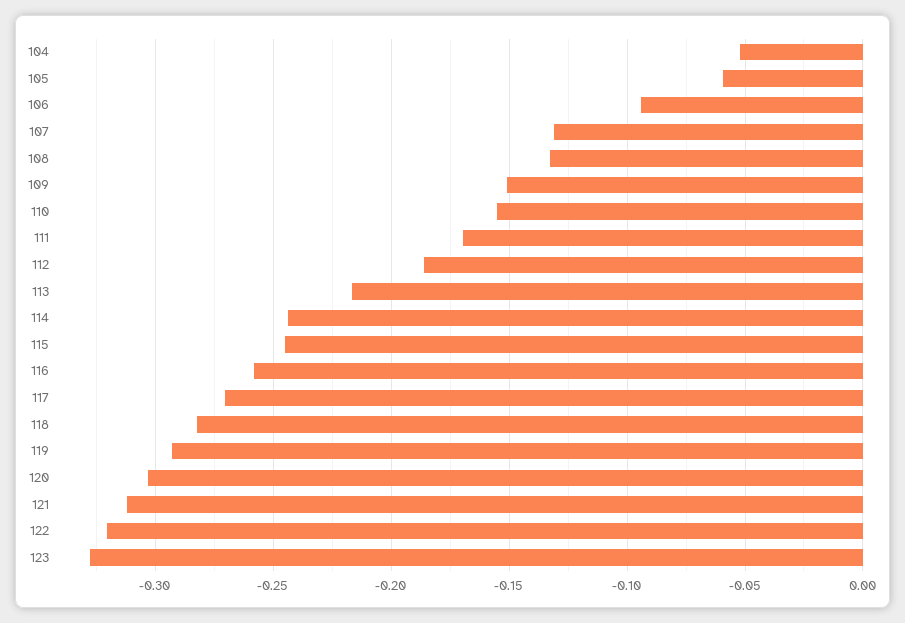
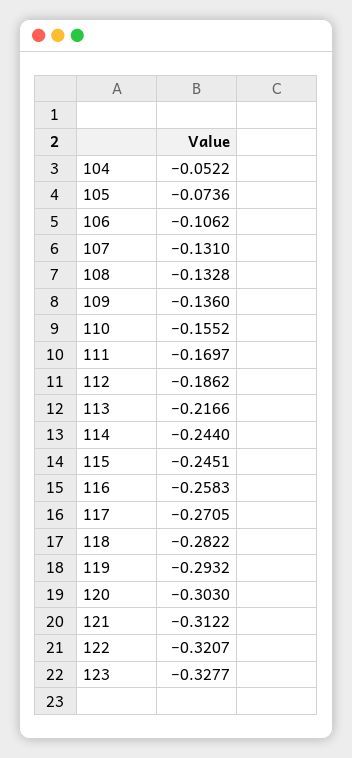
105: -0.06 -> -0.0736
106: -0.095 -> -0.1062
109: -0.15 -> -0.136

